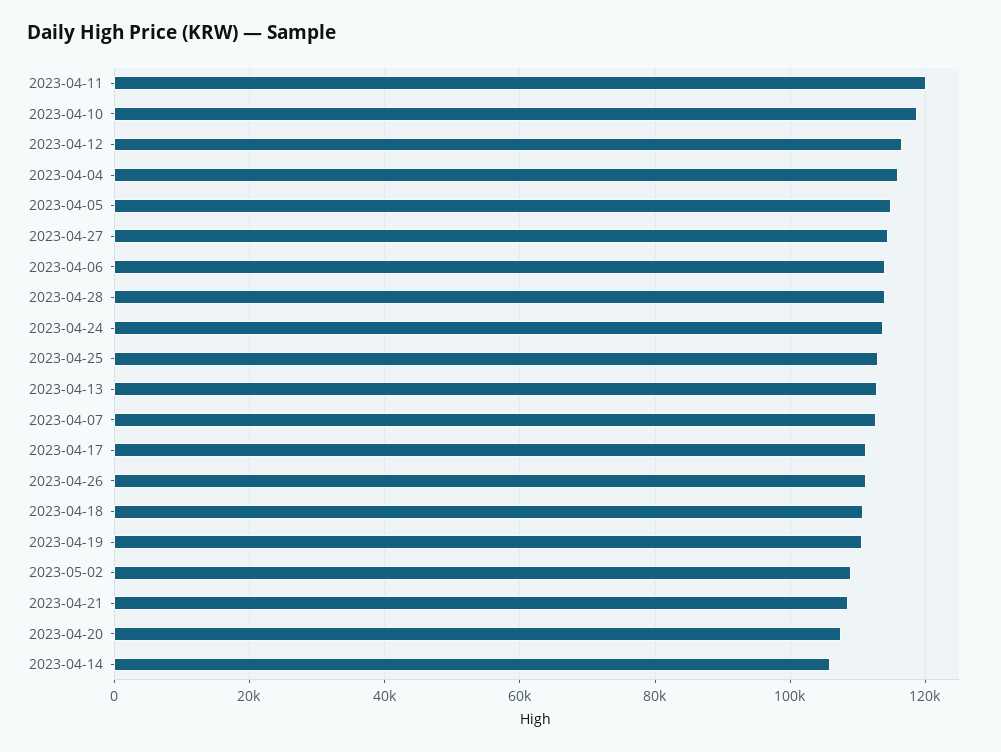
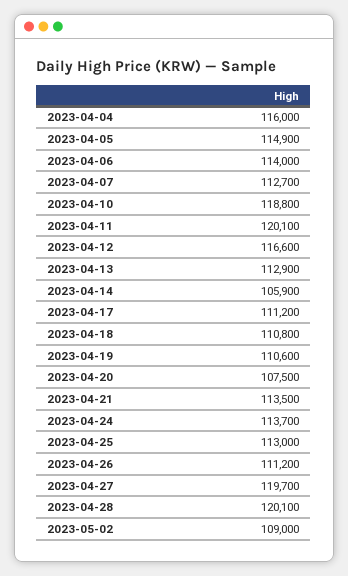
2023-04-27: 114000 -> 119700
2023-04-28: 114000 -> 120100
2023-04-21: 108000 -> 113500

